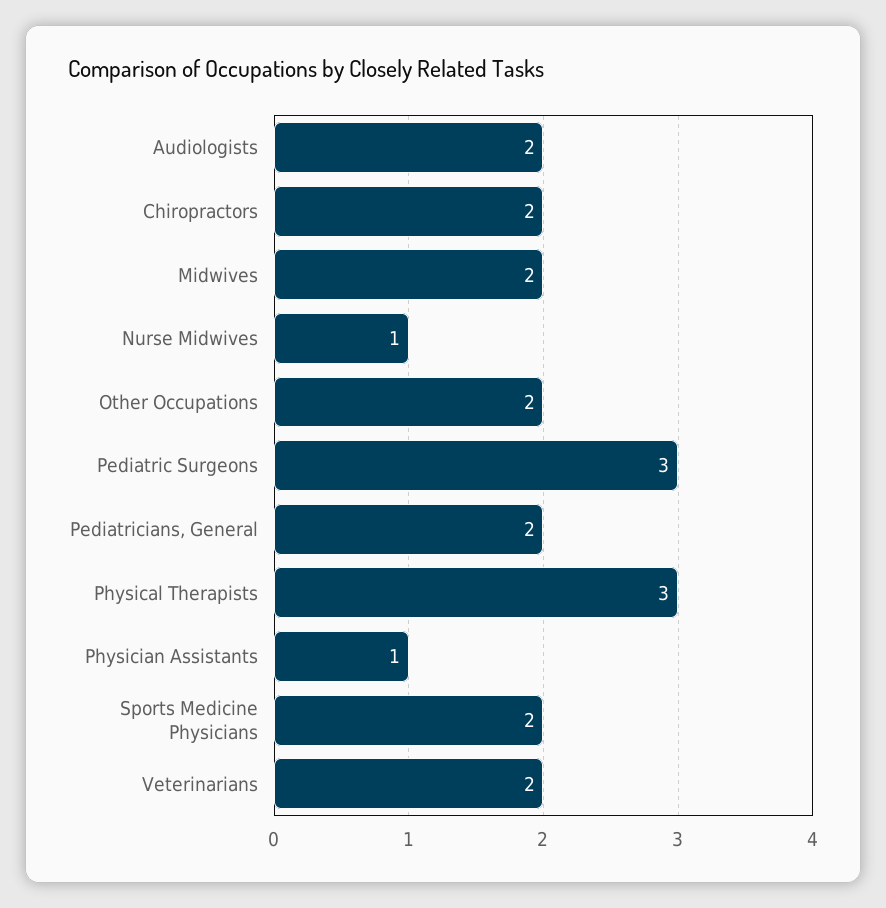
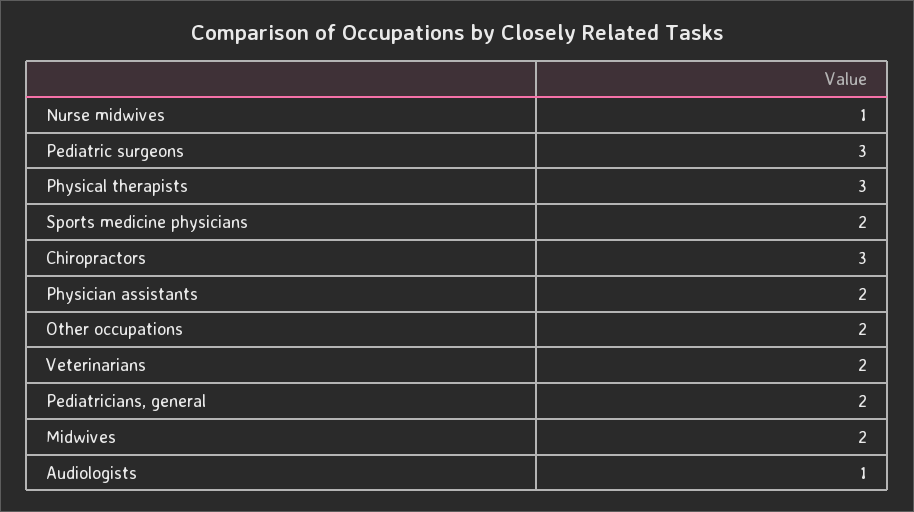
Audiologists: 2 -> 1
Chiropractors: 2 -> 3
Physician Assistants: 1 -> 2

